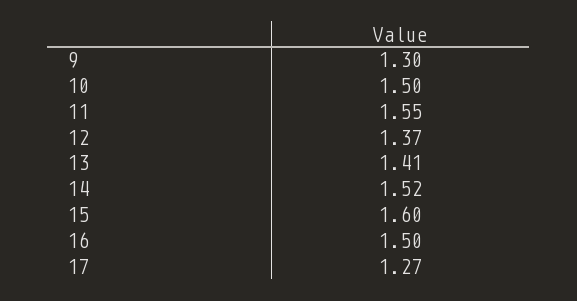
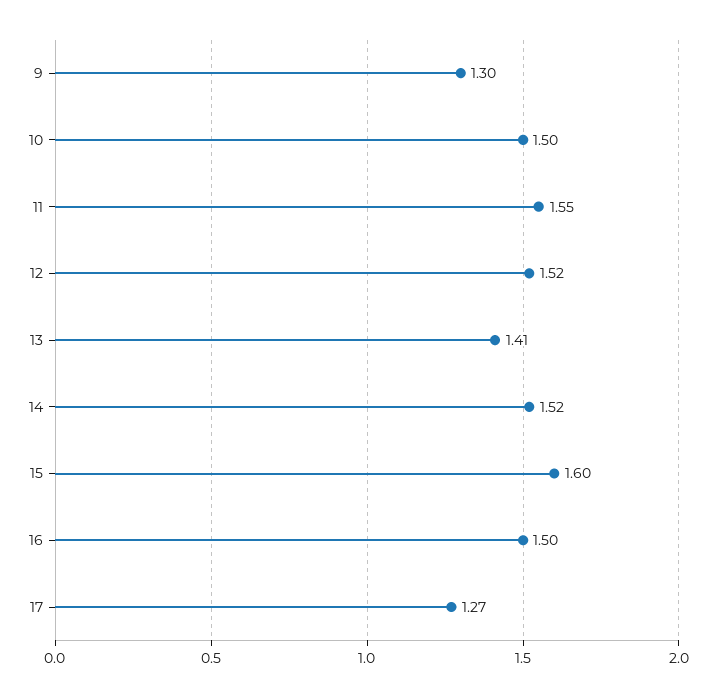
12: 1.37 -> 1.52

